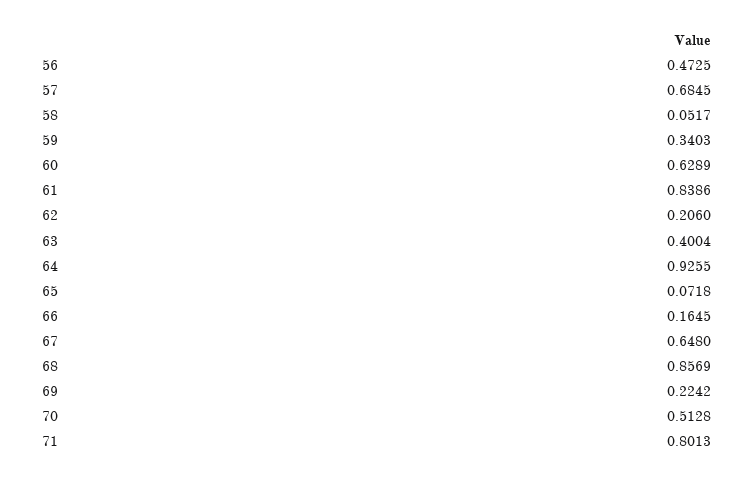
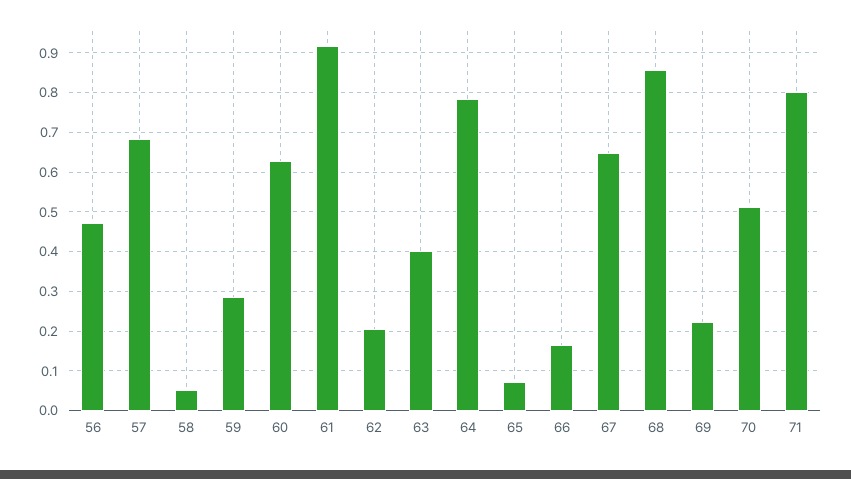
59: 0.3403 -> 0.28
61: 0.8386 -> 0.92
64: 0.9255 -> 0.78

